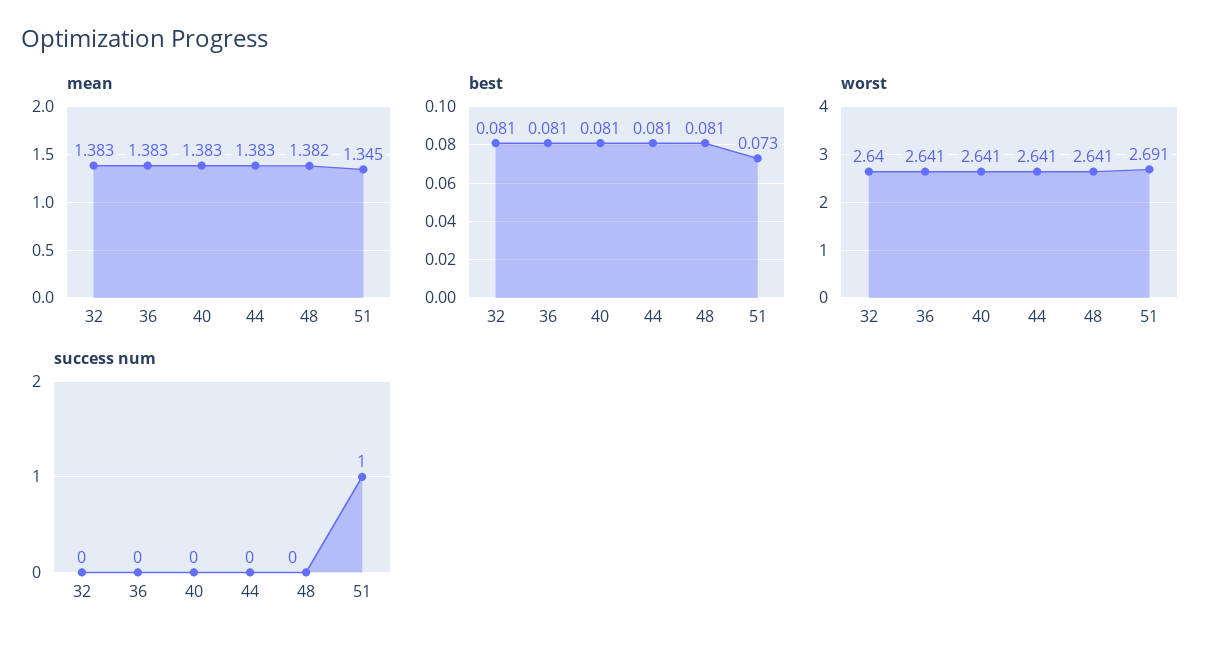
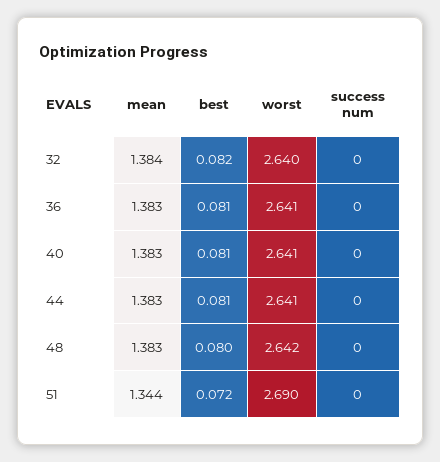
mean, 32: 1.383 -> 1.384
mean, 48: 1.382 -> 1.383
mean, 51: 1.345 -> 1.344
best, 32: 0.081 -> 0.082
best, 48: 0.081 -> 0.08
best, 51: 0.073 -> 0.072
worst, 48: 2.641 -> 2.642
worst, 51: 2.691 -> 2.69
success num, 51: 1 -> 0

